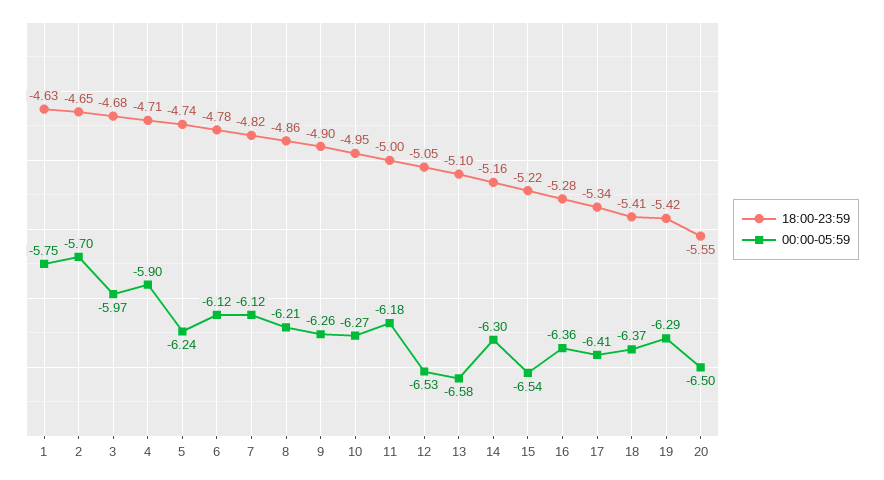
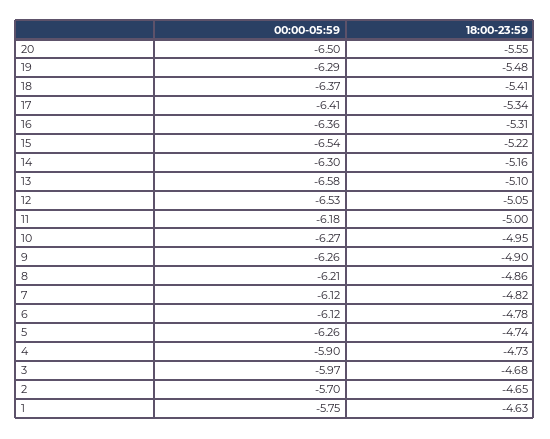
18:00-23:59, 4: -4.71 -> -4.73
00:00-05:59, 5: -6.24 -> -6.26
18:00-23:59, 16: -5.28 -> -5.31
18:00-23:59, 19: -5.42 -> -5.48

